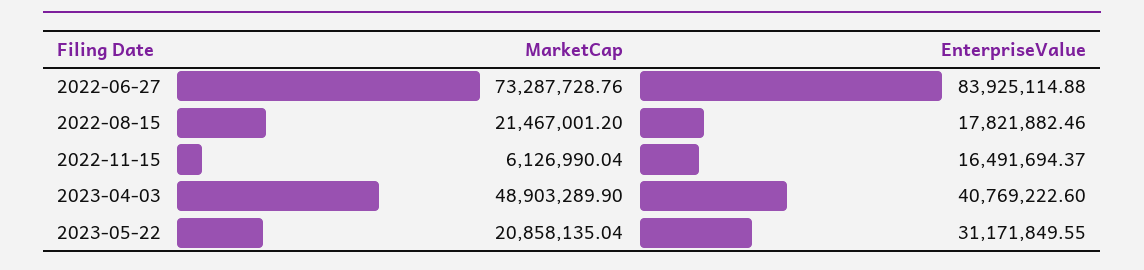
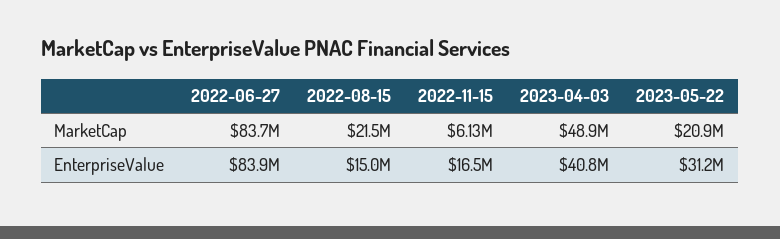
MarketCap, 2022-06-27: 73287728.76 -> 83700000
EnterpriseValue, 2022-08-15: 17821882.46 -> 15000000

